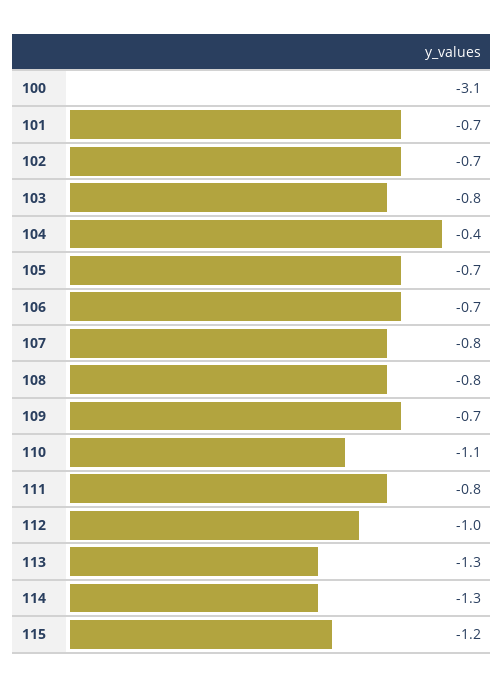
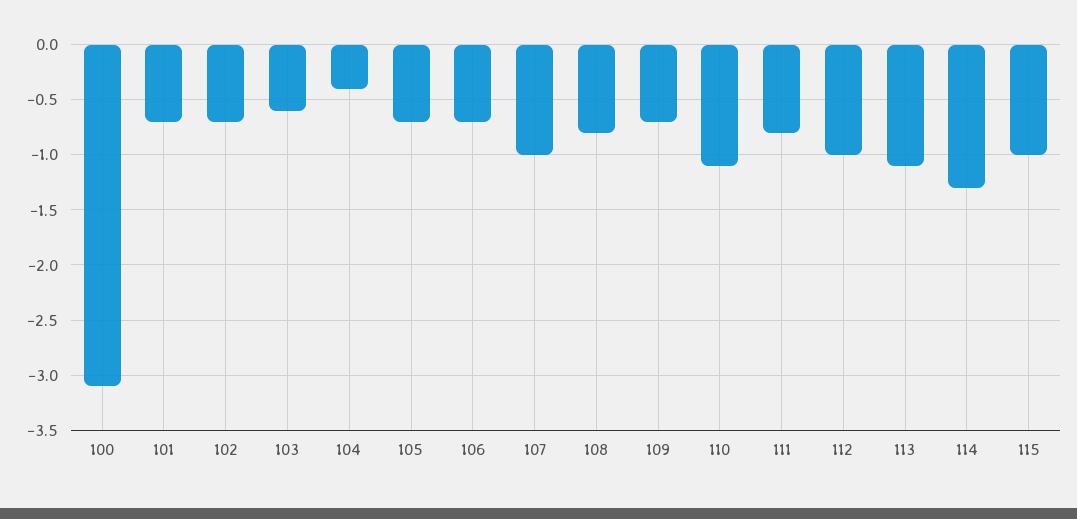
103: -0.8 -> -0.6
107: -0.8 -> -1
113: -1.3 -> -1.1
115: -1.2 -> -1

